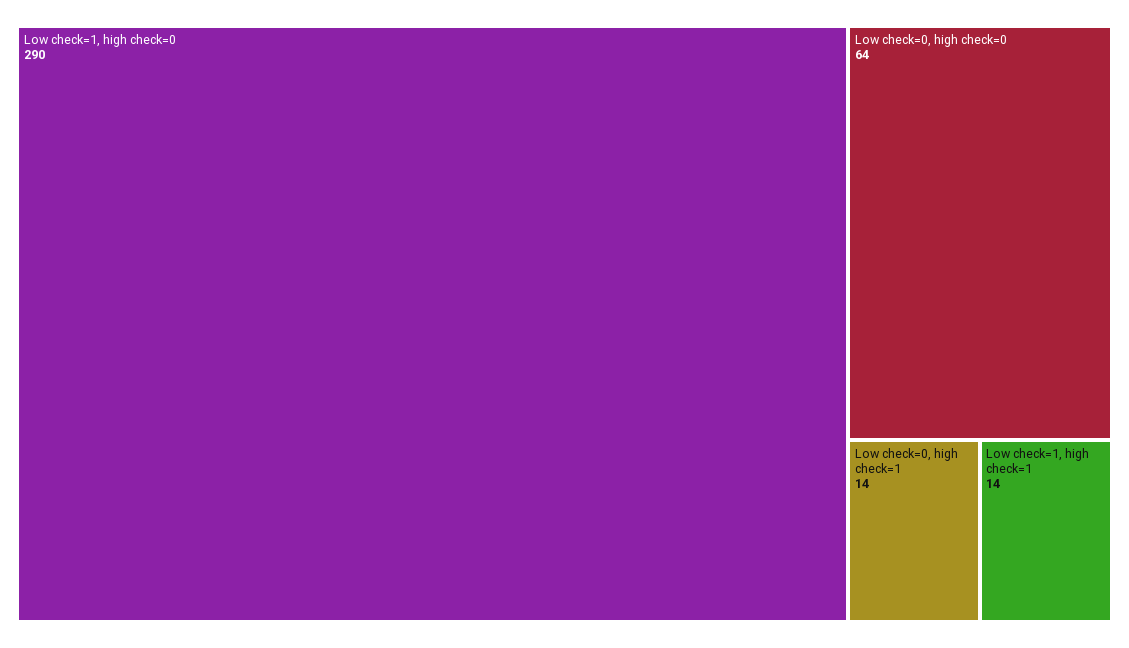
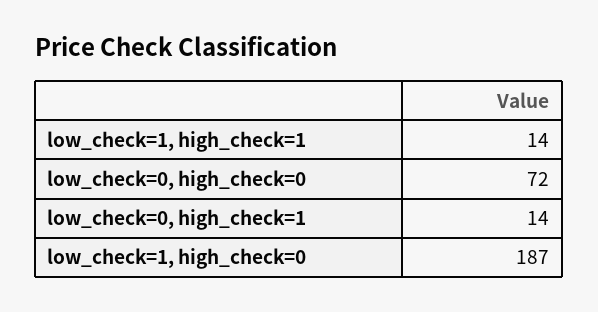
Low check=1, high check=0: 290 -> 187
Low check=0, high check=0: 64 -> 72

